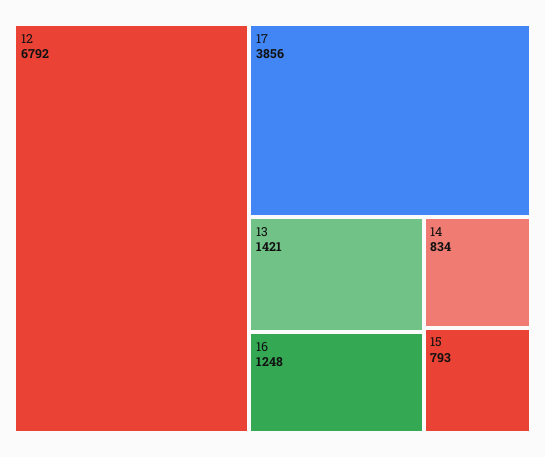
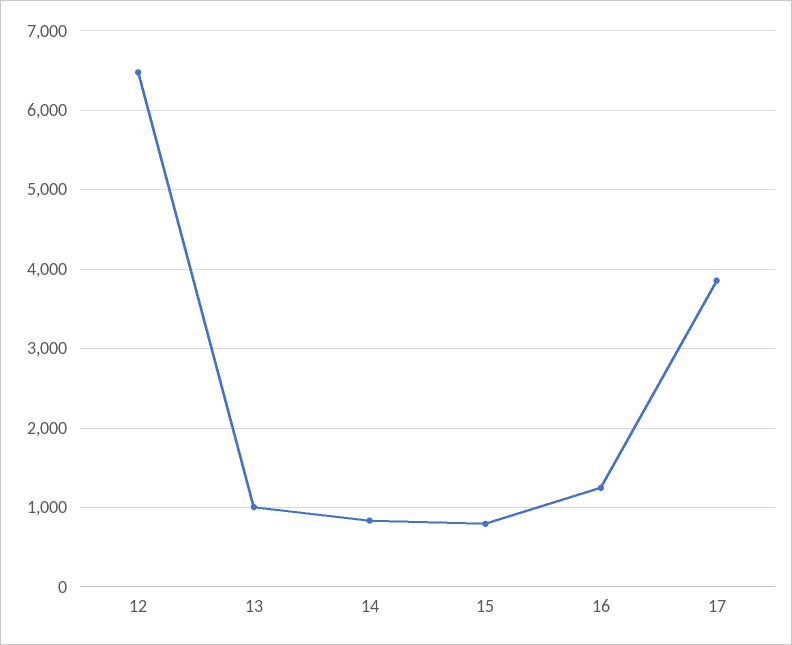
12: 6792 -> 6500
13: 1421 -> 1000

